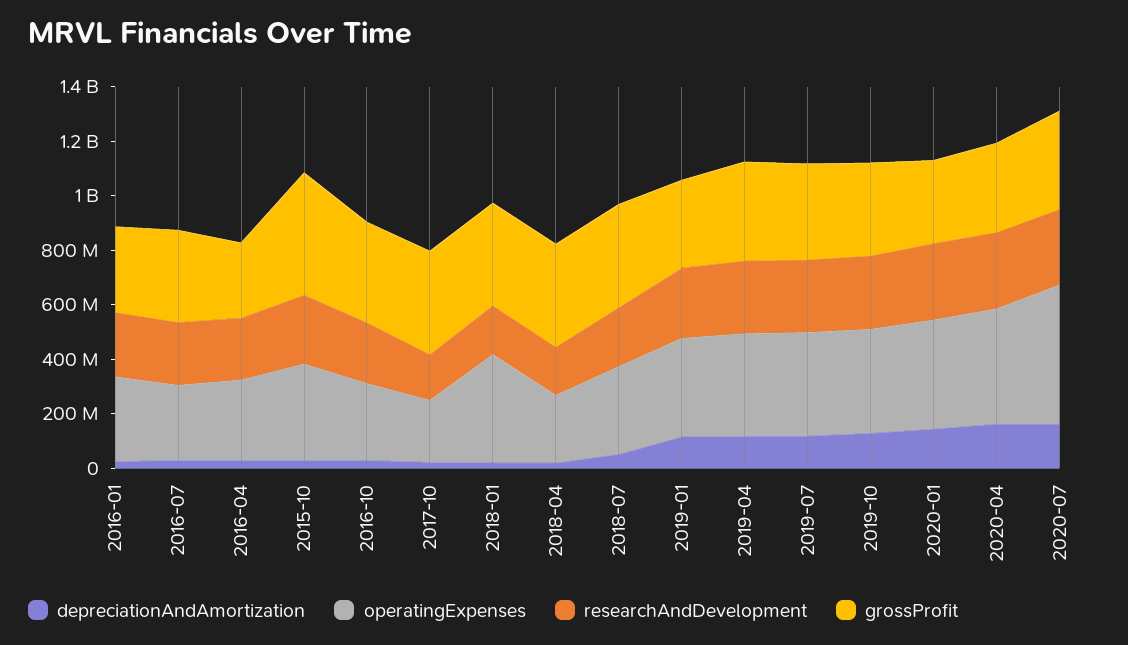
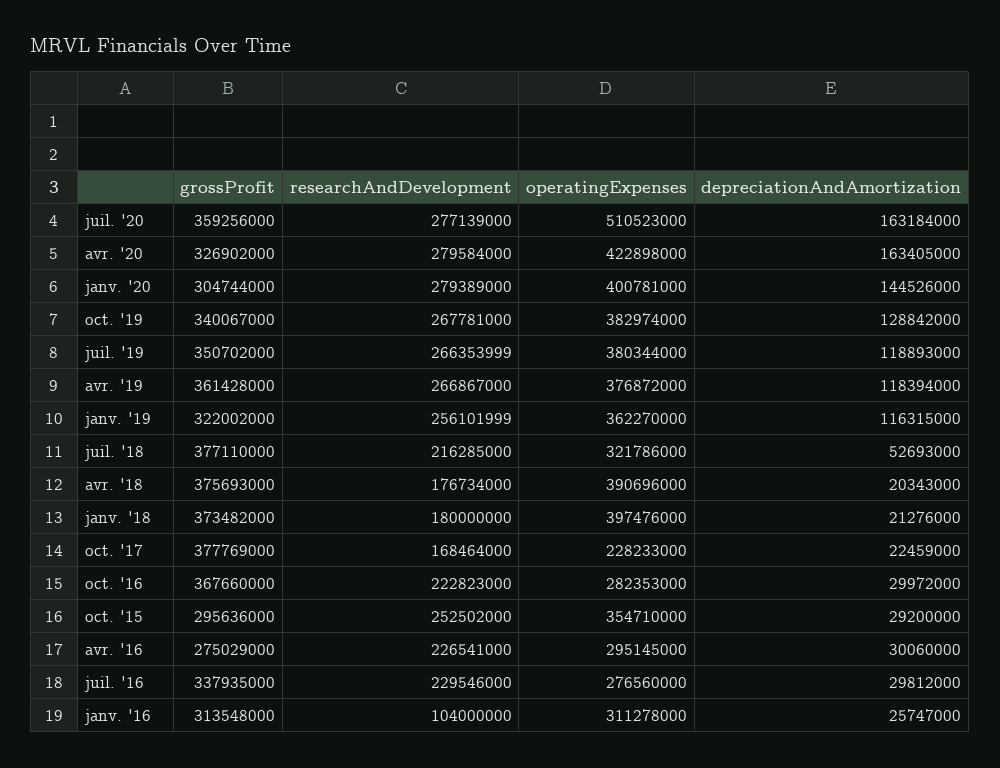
researchAndDevelopment, 2016-01: 250000000 -> 104000000
grossProfit, 2015-10: 450000000 -> 295636000
operatingExpenses, 2018-04: 250000000 -> 390696000

